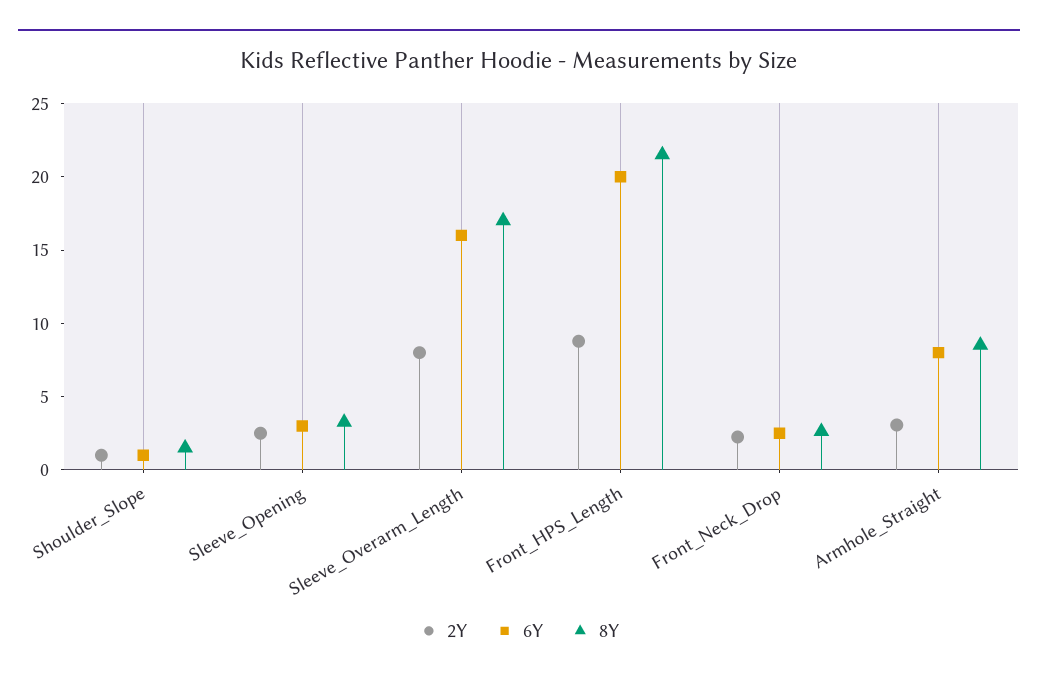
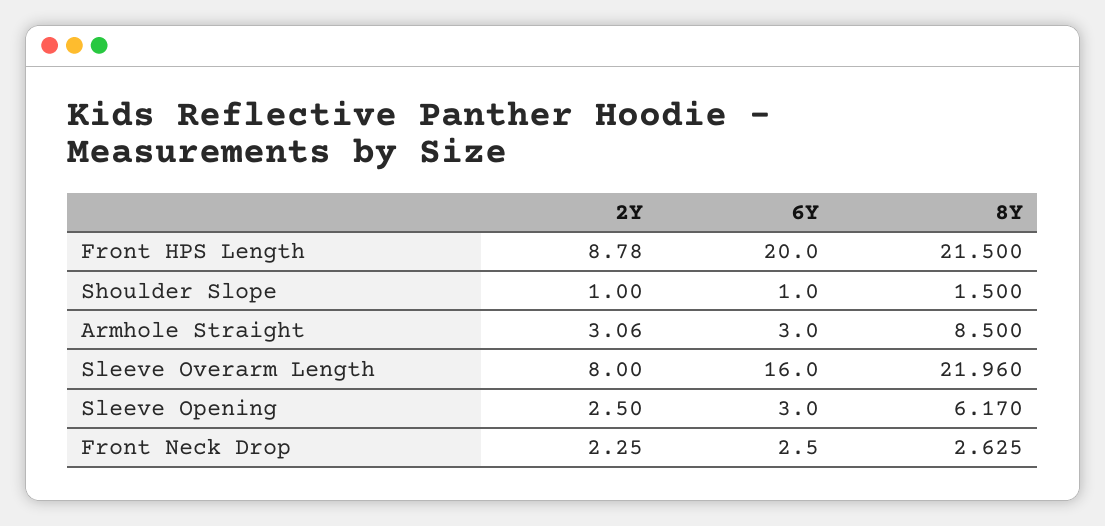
8Y, Sleeve_Opening: 3 -> 6.17
8Y, Sleeve_Overarm_Length: 17 -> 21.96
6Y, Armhole_Straight: 8 -> 3

